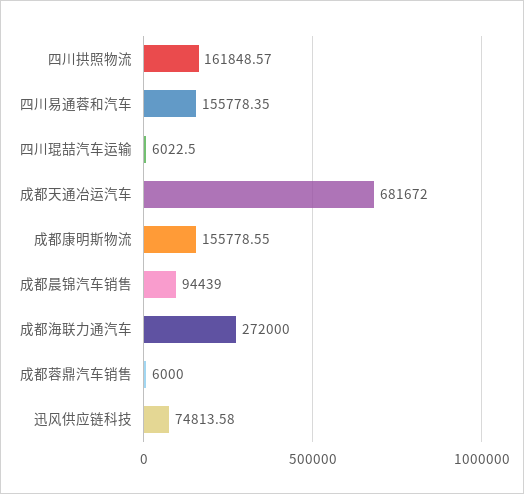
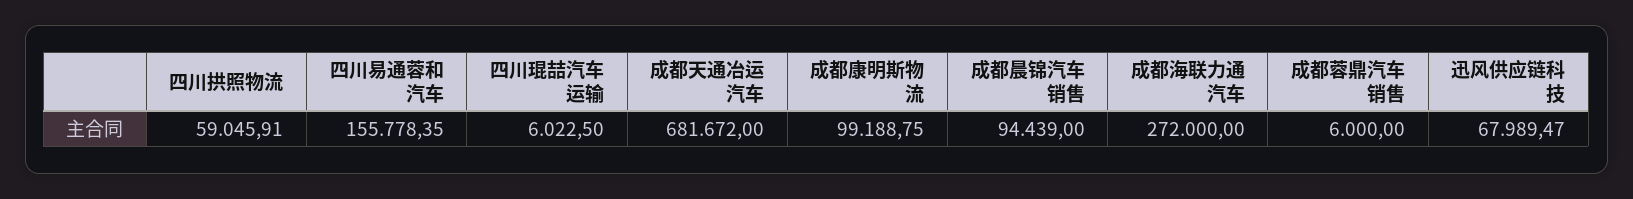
四川拱照物流: 161848.57 -> 59045.91
成都康明斯物流: 155778.55 -> 99188.75
迅风供应链科技: 74813.58 -> 67989.47

